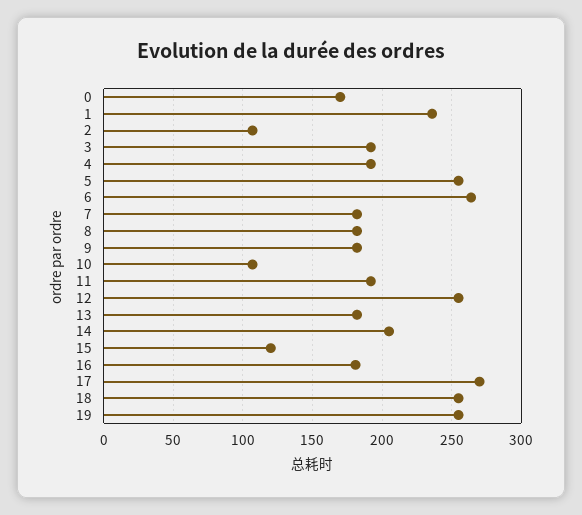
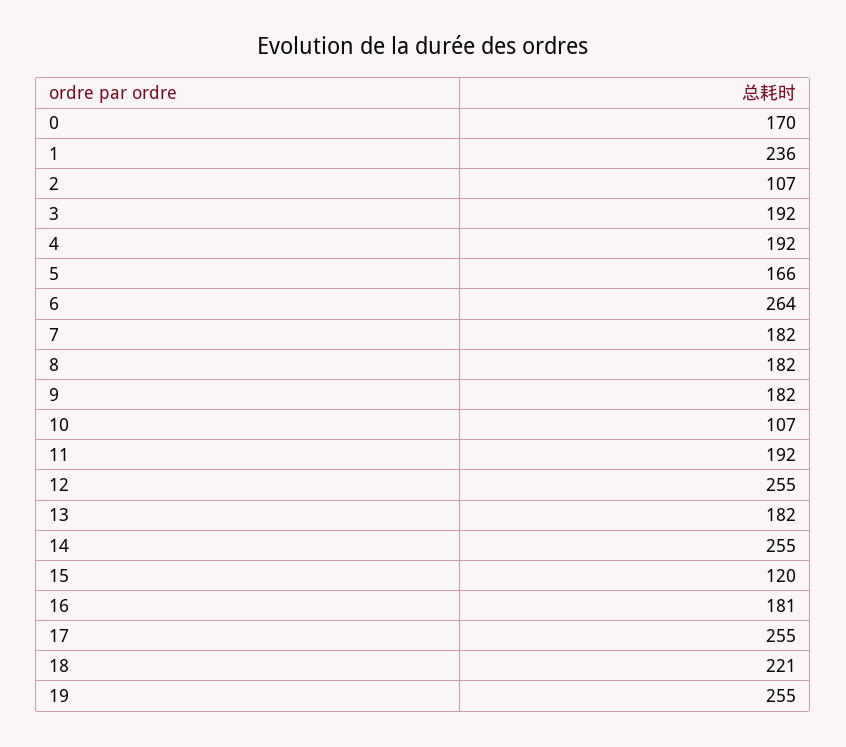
5: 255 -> 166
14: 205 -> 255
17: 270 -> 255
18: 255 -> 221

